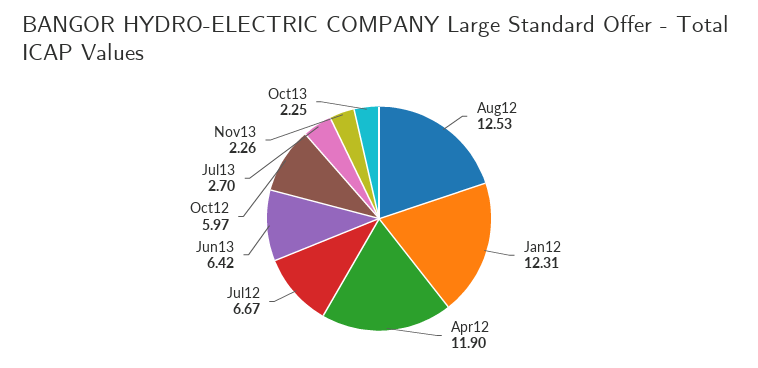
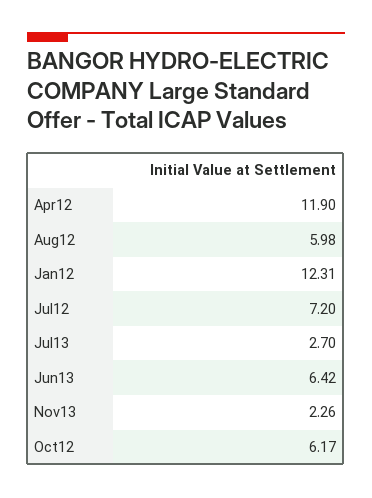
Aug12: 12.53 -> 5.98
Jul12: 6.67 -> 7.2
Oct12: 5.97 -> 6.17
Oct13: 2.25 -> none

